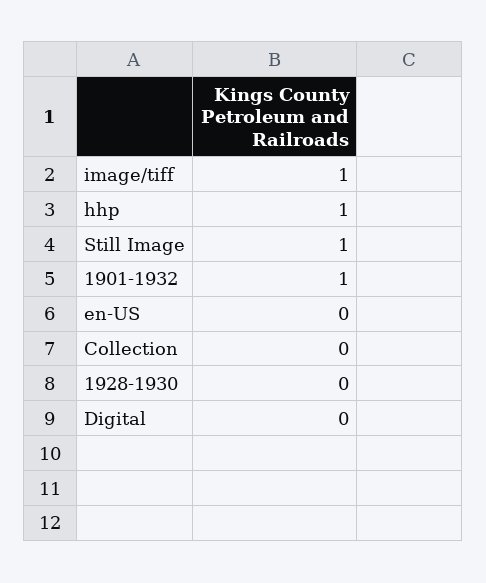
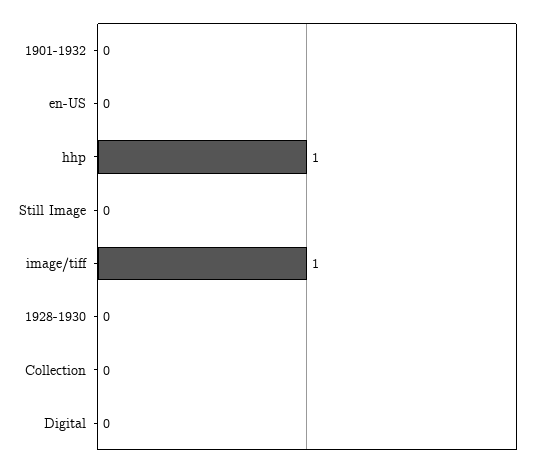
Still Image: 1 -> 0
1901-1932: 1 -> 0

